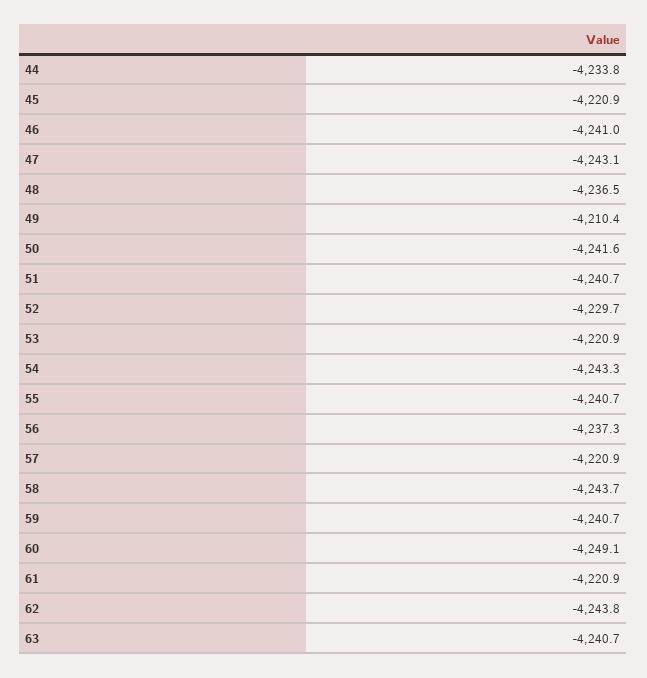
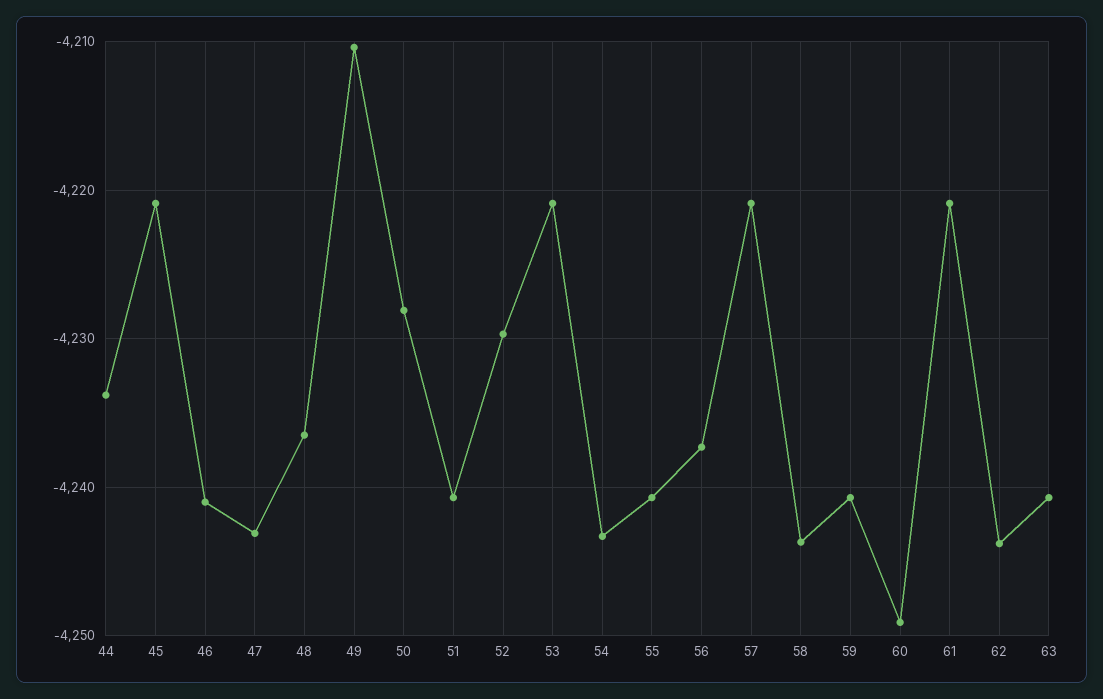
50: -4241.6 -> -4228

